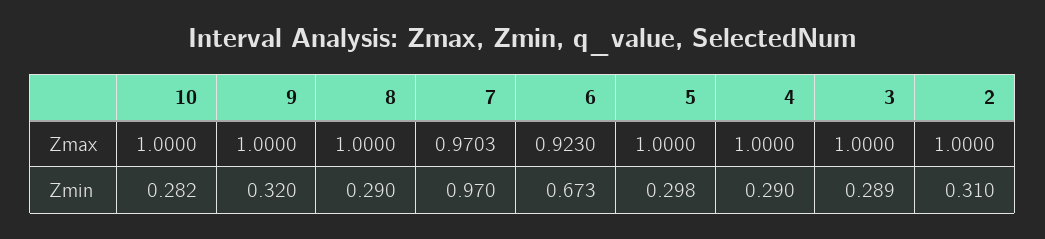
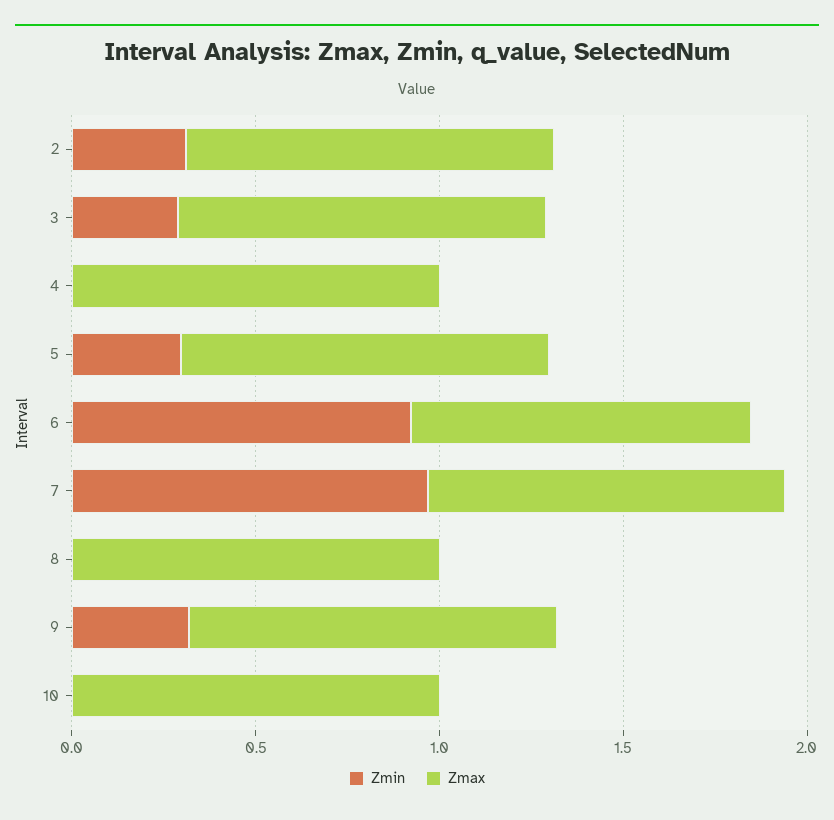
Zmin, 10: 0.282 -> 0
Zmin, 8: 0.29 -> 0
Zmin, 6: 0.673 -> 0.9
Zmin, 4: 0.29 -> 0

